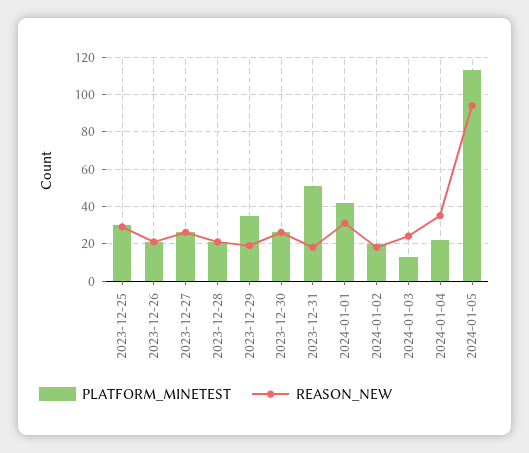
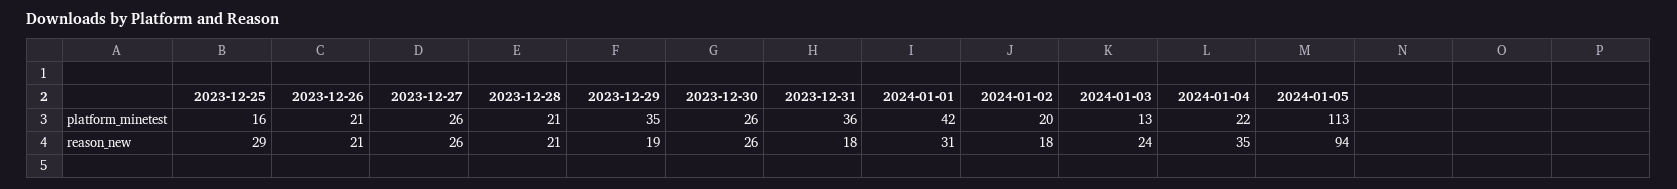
PLATFORM_MINETEST, 2023-12-25: 30 -> 16
PLATFORM_MINETEST, 2023-12-31: 50 -> 36

